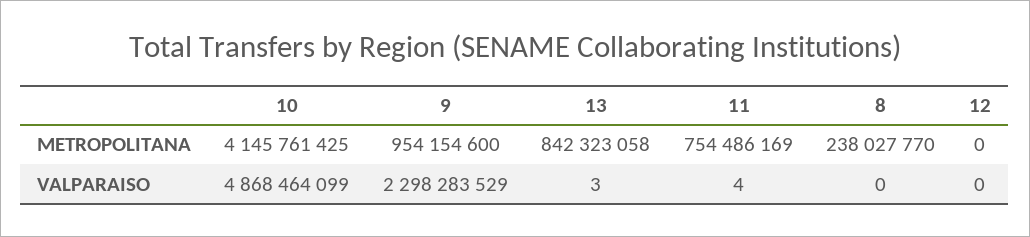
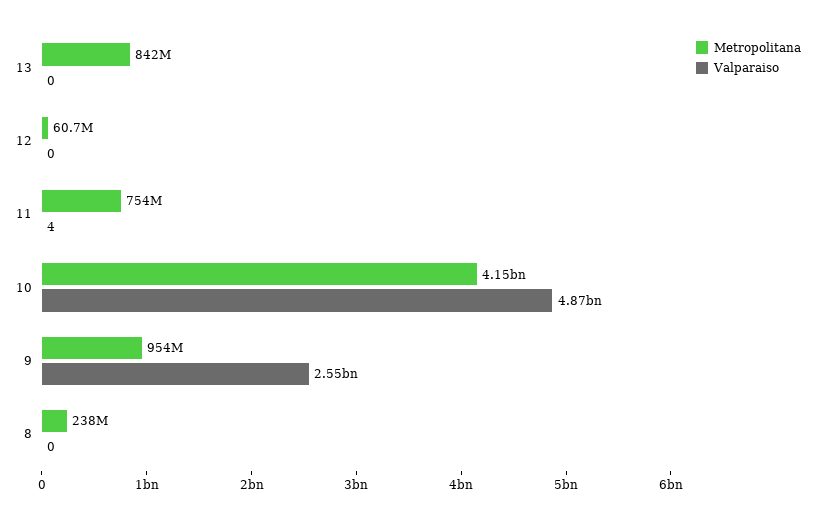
METROPOLITANA, 12: 0 -> 60700000
VALPARAISO, 9: 2298283529 -> 2550000000
VALPARAISO, 13: 3 -> 0

